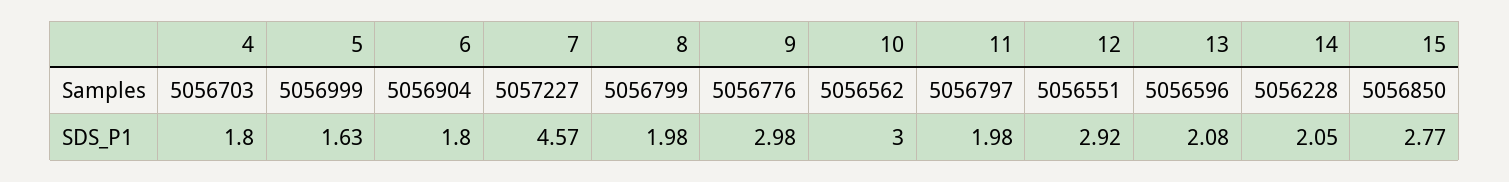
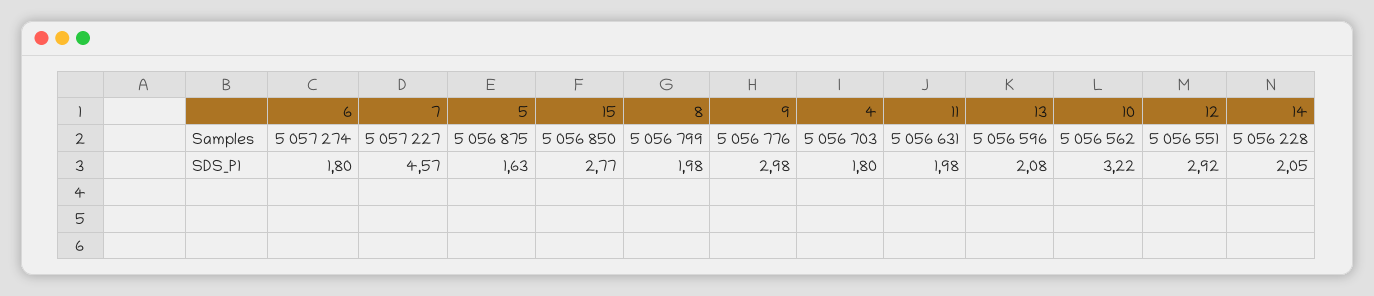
5, Samples: 5056999 -> 5056875
6, Samples: 5056904 -> 5057274
11, Samples: 5056797 -> 5056631
10, SDS_P1: 3 -> 3.22

